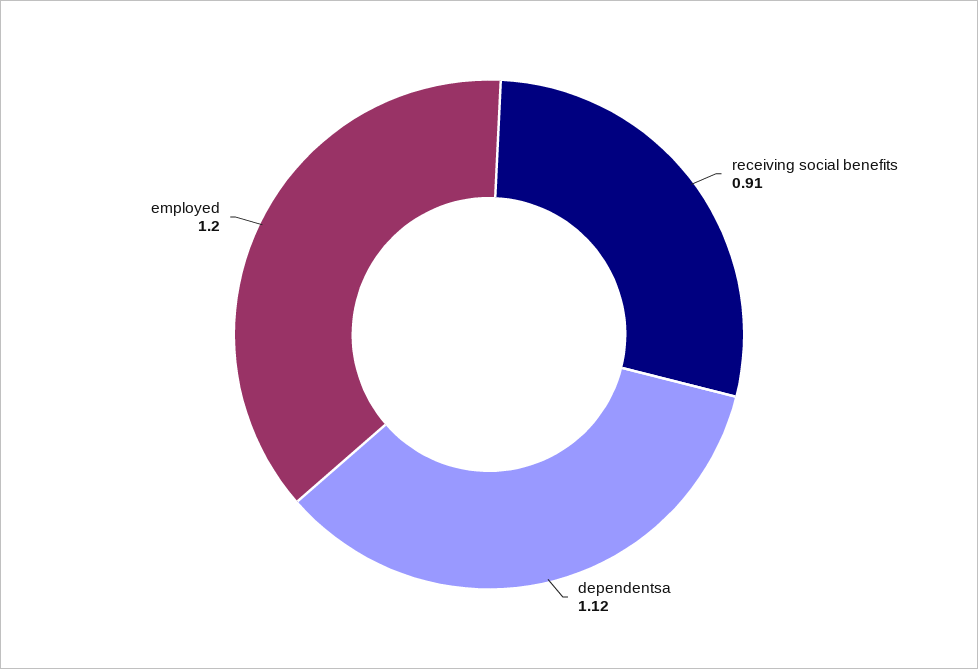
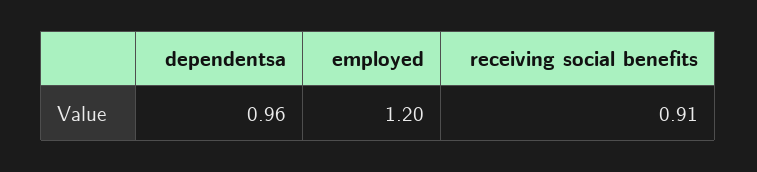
dependentsa: 1.12 -> 0.96

